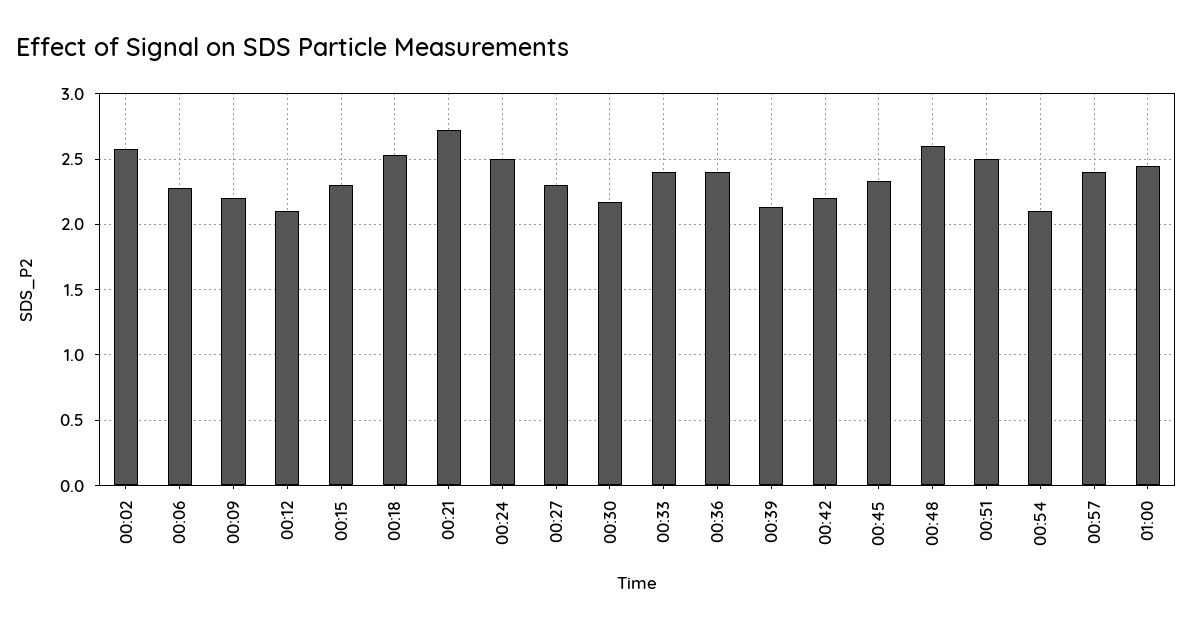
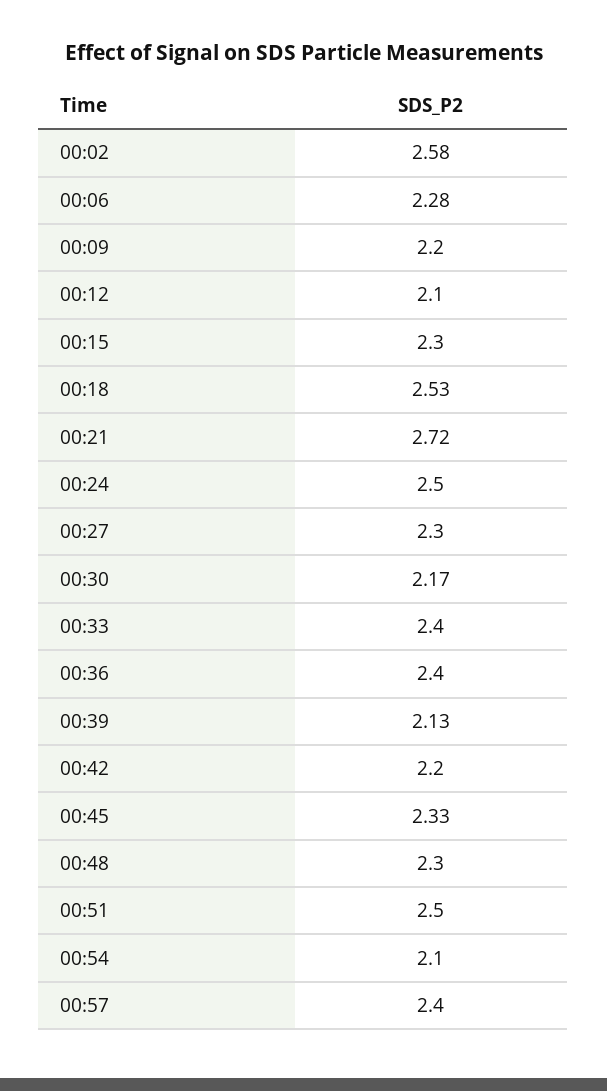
00:48: 2.6 -> 2.3
01:00: 2.45 -> none

